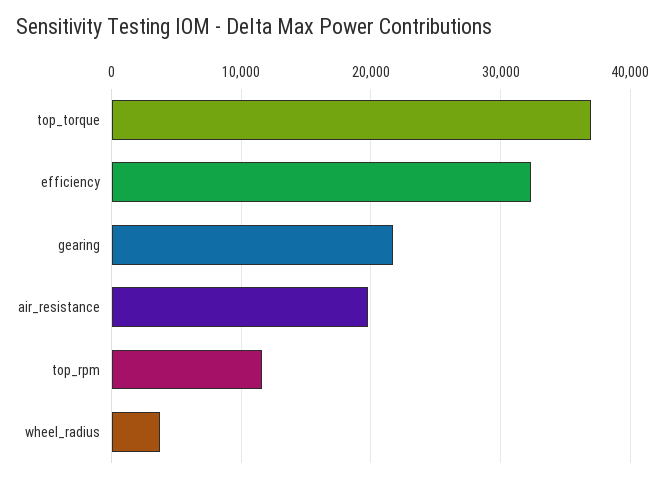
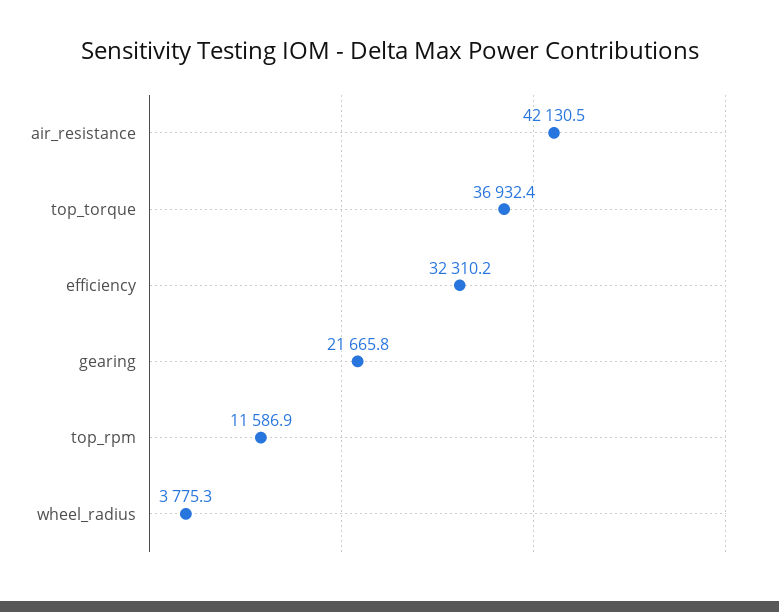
air_resistance: 20000 -> 42130.5

